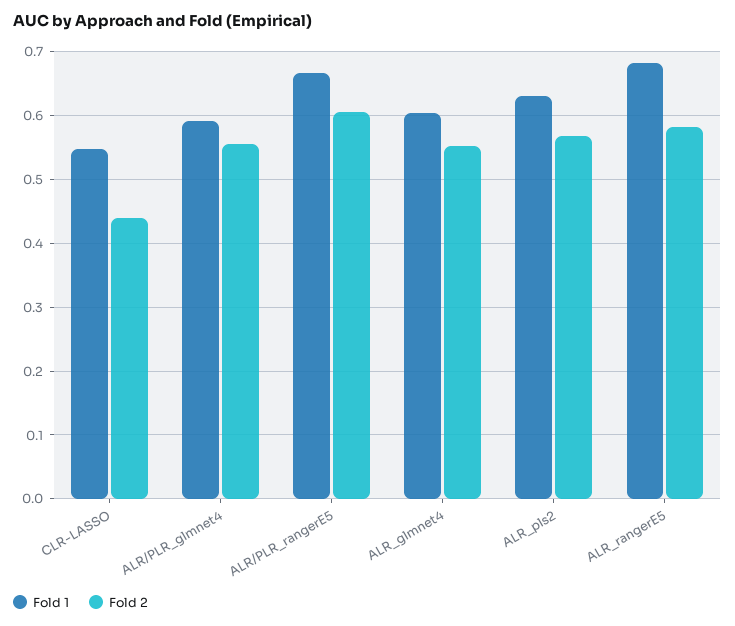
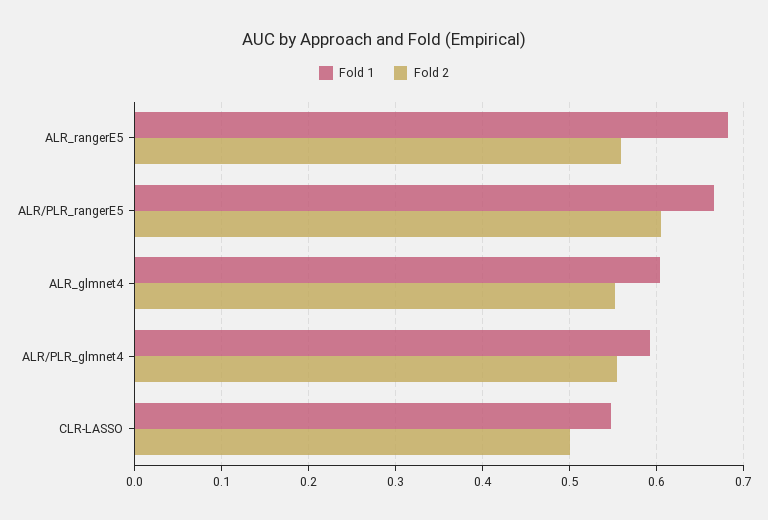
Fold 2, CLR-LASSO: 0.44 -> 0.5
Fold 1, ALR_pls2: 0.63 -> none
Fold 2, ALR_pls2: 0.57 -> none
Fold 2, ALR_rangerE5: 0.58 -> 0.56

